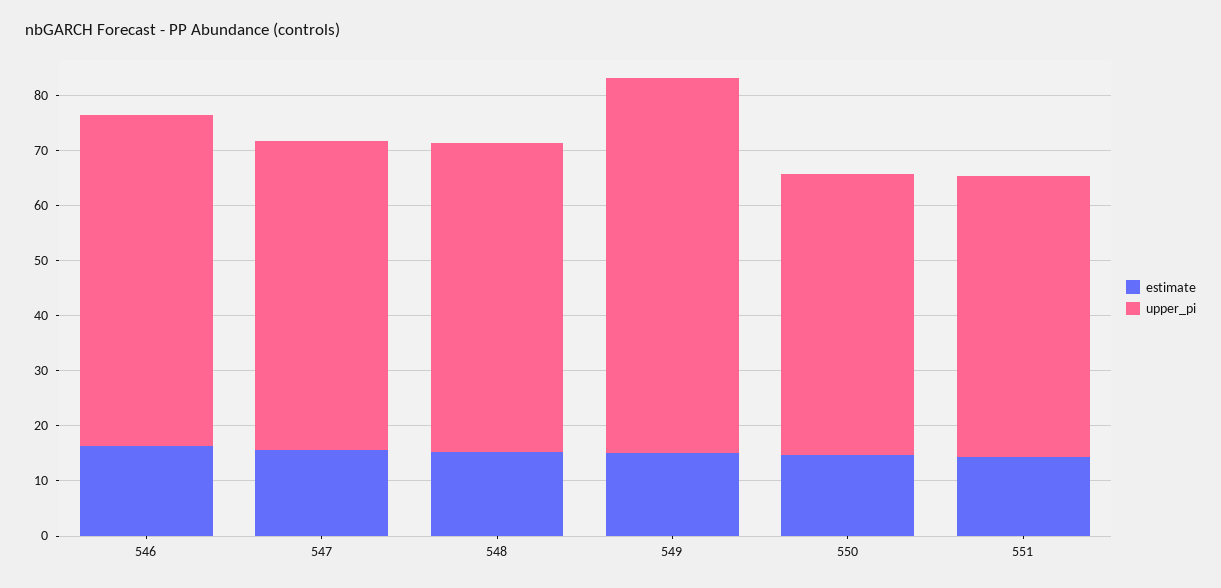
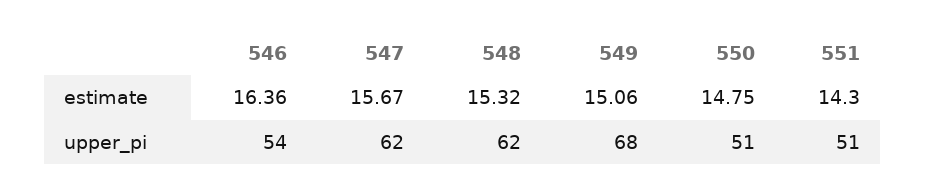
upper_pi, 546: 60 -> 54
upper_pi, 547: 56 -> 62
upper_pi, 548: 56 -> 62

